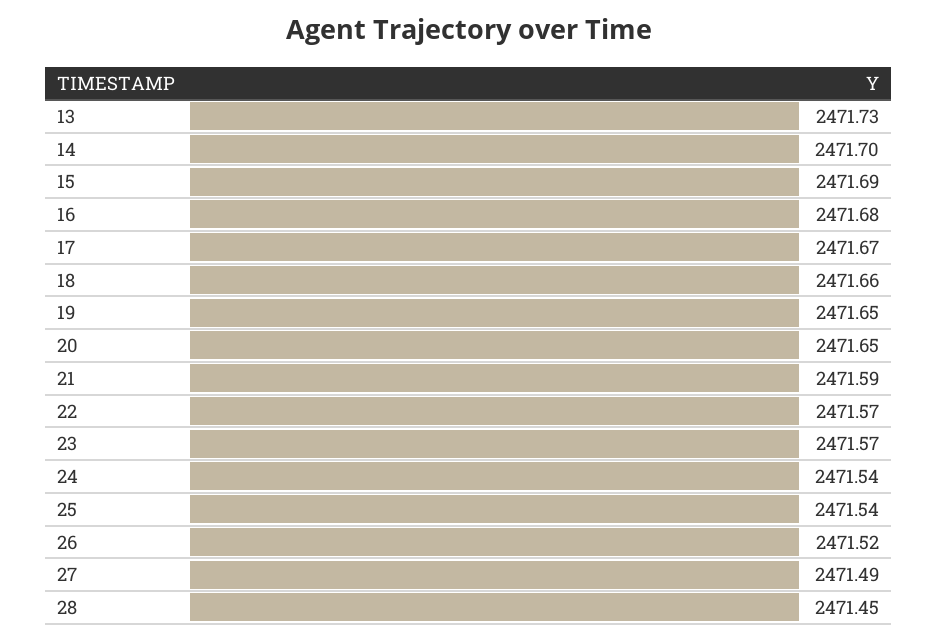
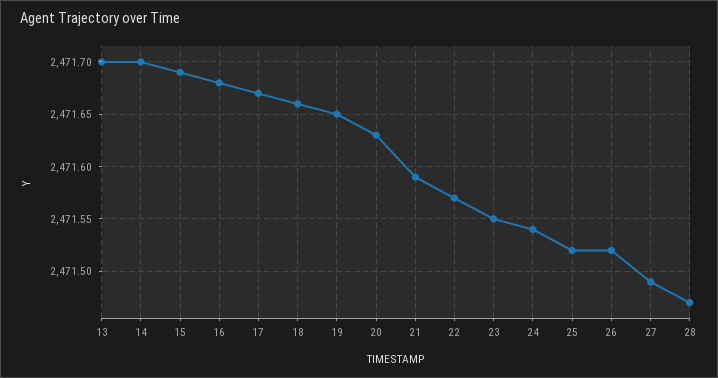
13: 2471.73 -> 2471.7
20: 2471.65 -> 2471.63
23: 2471.57 -> 2471.55
25: 2471.54 -> 2471.52
28: 2471.45 -> 2471.47

